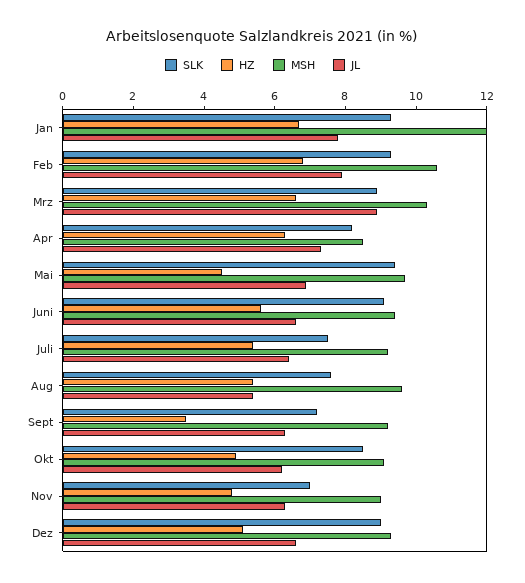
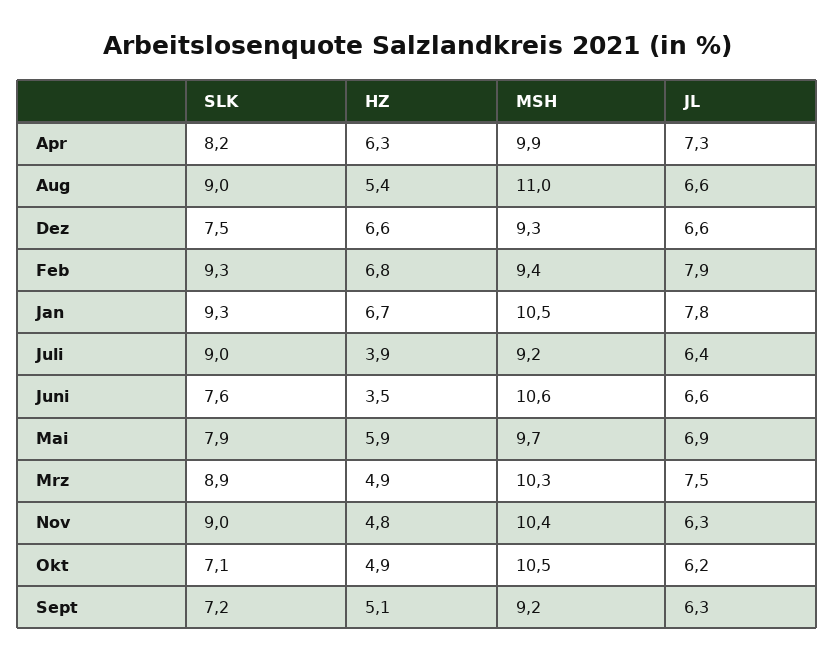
MSH, Jan: 12 -> 10.5
MSH, Feb: 10.5 -> 9.4
HZ, Mrz: 6.5 -> 4.9
JL, Mrz: 9 -> 7.5
MSH, Apr: 8.5 -> 9.9
SLK, Mai: 9.5 -> 7.9
HZ, Mai: 4.5 -> 5.9
SLK, Juni: 9 -> 7.6
HZ, Juni: 5.5 -> 3.5
MSH, Juni: 9.5 -> 10.6
SLK, Juli: 7.5 -> 9
HZ, Juli: 5.5 -> 3.9
SLK, Aug: 7.5 -> 9
MSH, Aug: 9.5 -> 11
JL, Aug: 5.5 -> 6.6
HZ, Sept: 3.5 -> 5.1
SLK, Okt: 8.5 -> 7.1
MSH, Okt: 9 -> 10.5
SLK, Nov: 7 -> 9
MSH, Nov: 9 -> 10.4
SLK, Dez: 9 -> 7.5
HZ, Dez: 5 -> 6.6

